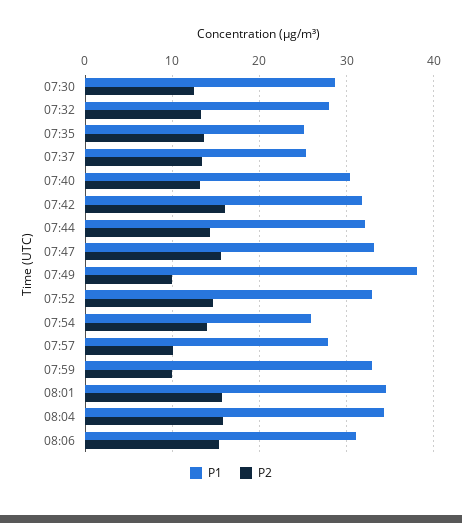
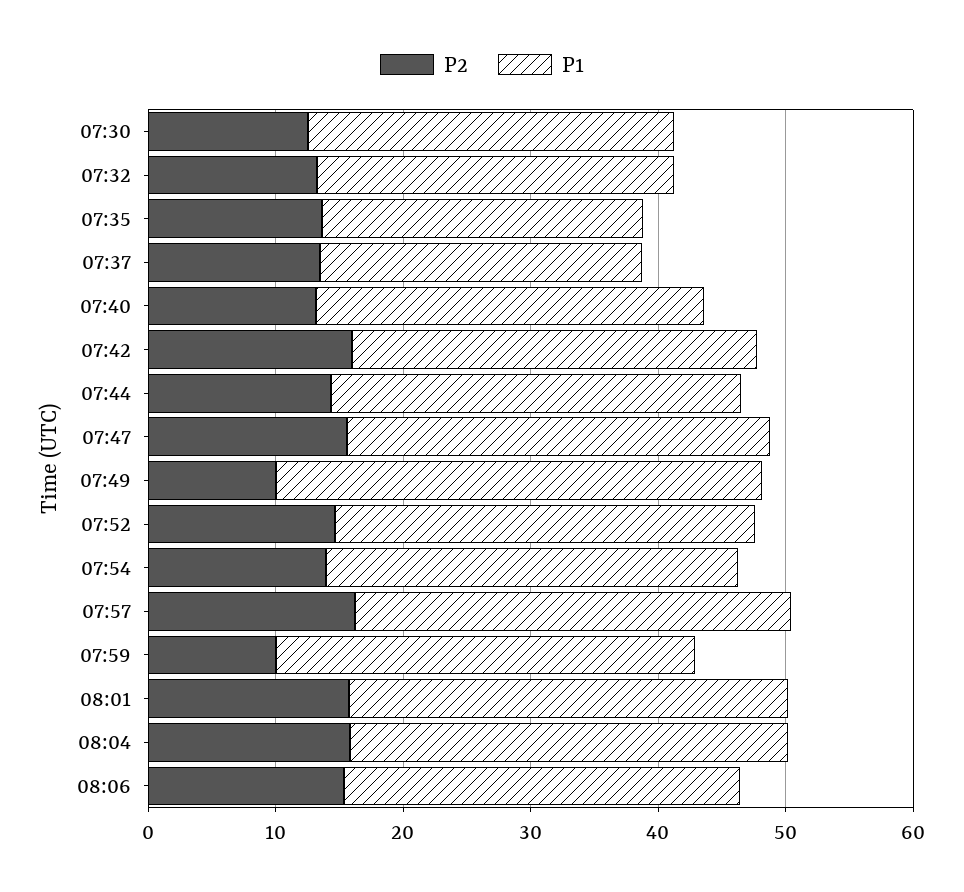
P1, 07:54: 26 -> 32
P1, 07:57: 28 -> 34
P2, 07:57: 10 -> 16

